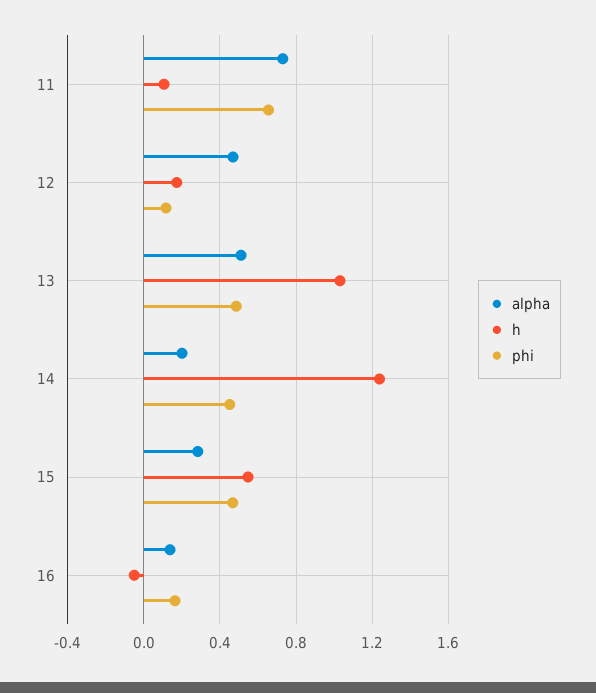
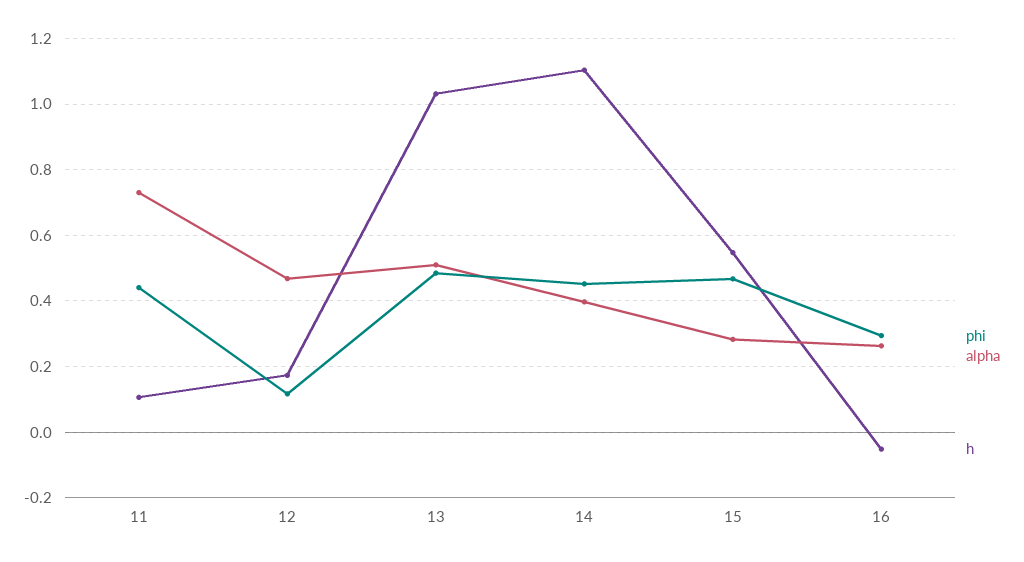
phi, 11: 0.65 -> 0.44
alpha, 14: 0.2 -> 0.4
h, 14: 1.25 -> 1.1
alpha, 16: 0.15 -> 0.26
phi, 16: 0.15 -> 0.3

